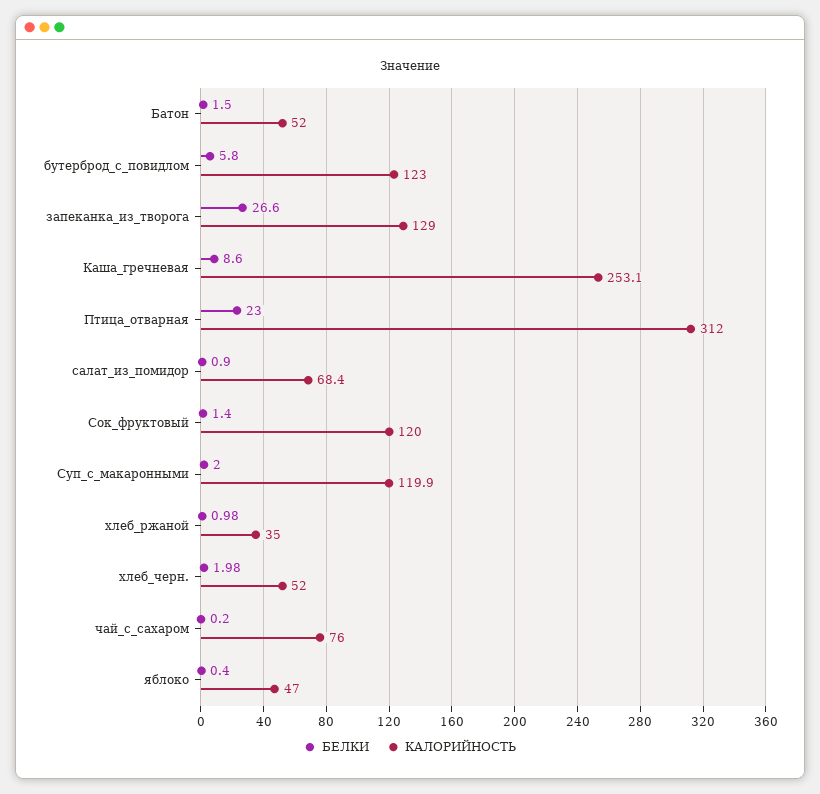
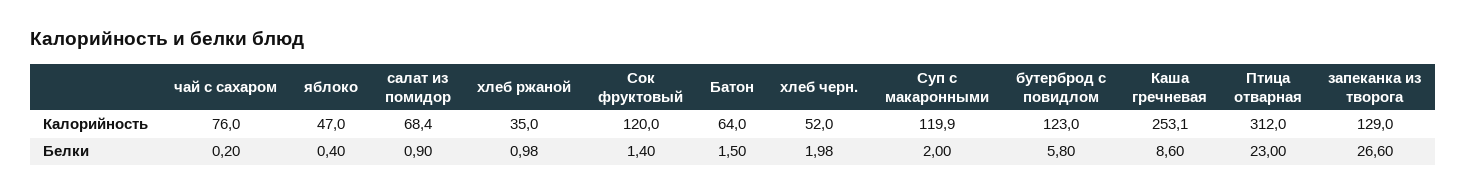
КАЛОРИЙНОСТЬ, Батон: 52 -> 64

